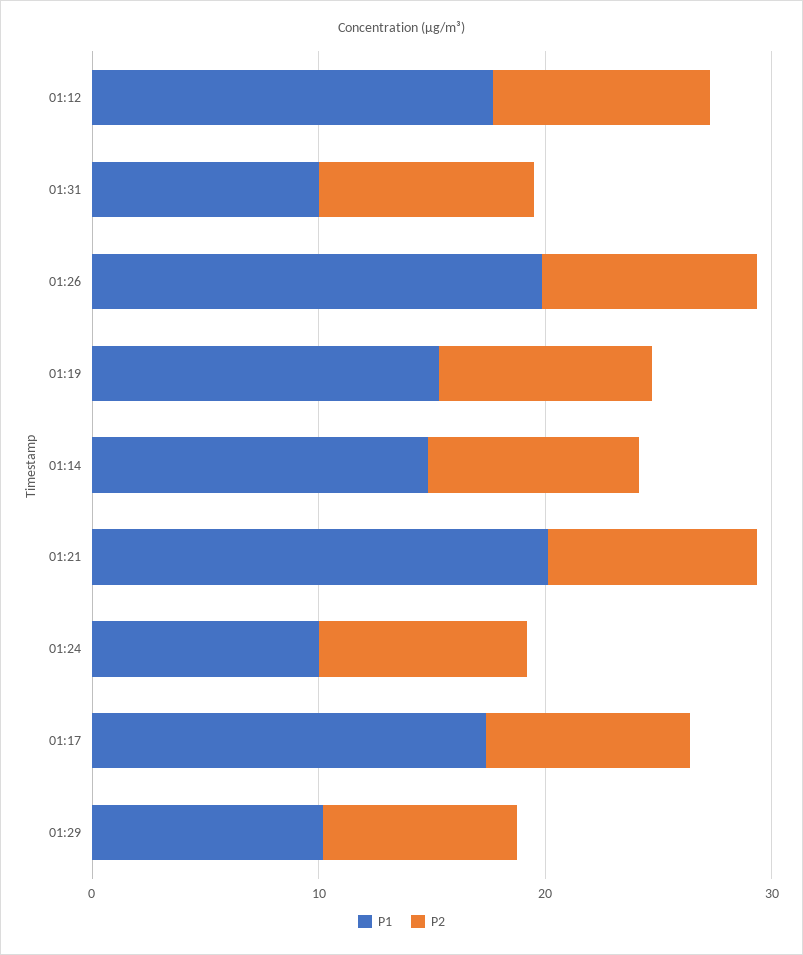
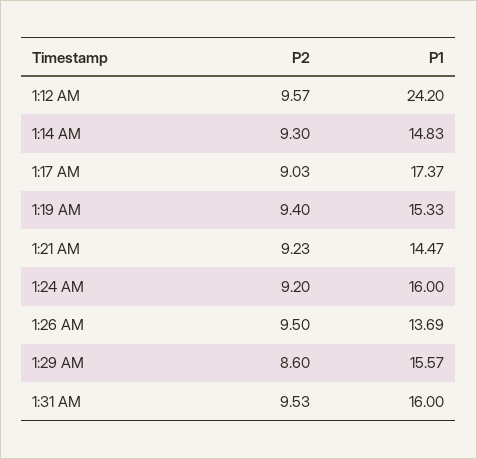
P1, 01:12: 18 -> 24.2
P1, 01:31: 10 -> 16
P1, 01:26: 20 -> 13.69
P1, 01:21: 20 -> 14.47
P1, 01:24: 10 -> 16
P1, 01:29: 10 -> 15.57

